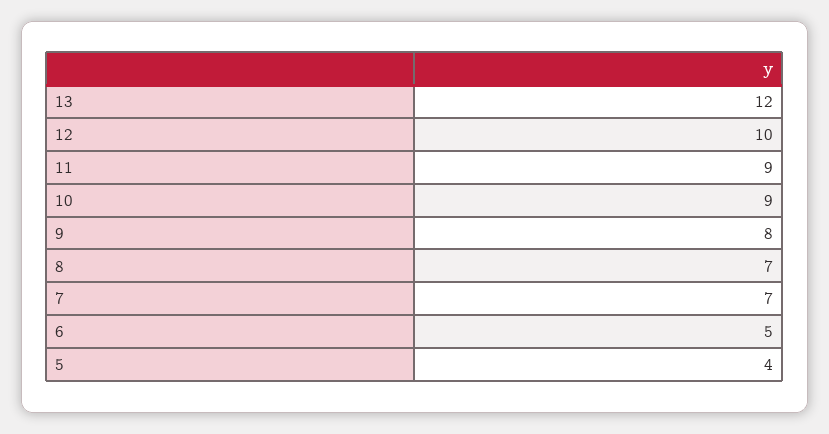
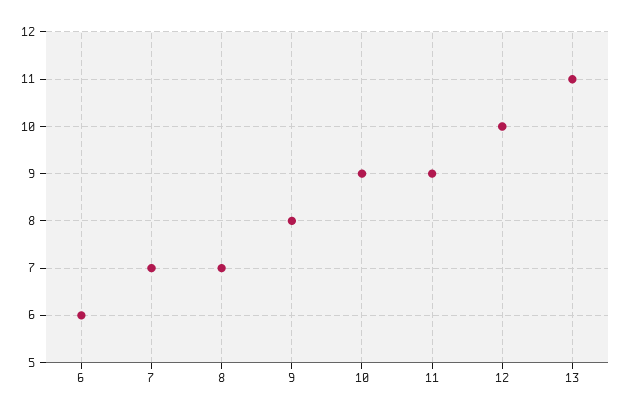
13: 12 -> 11
6: 5 -> 6
5: 4 -> none

